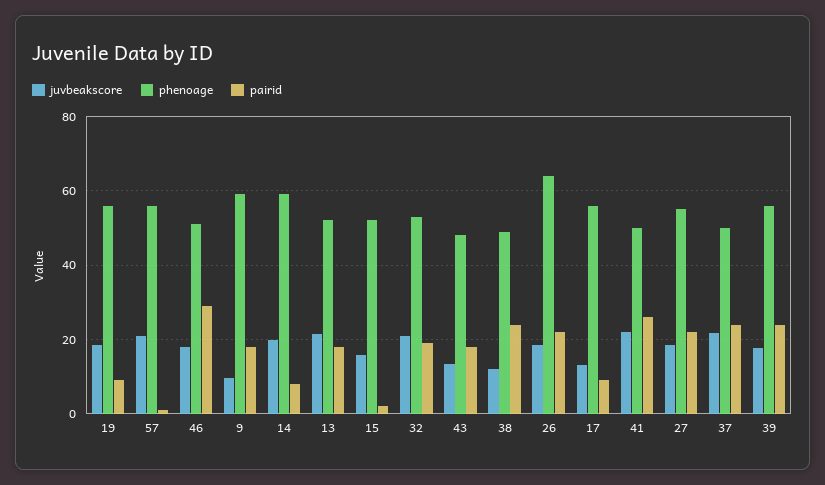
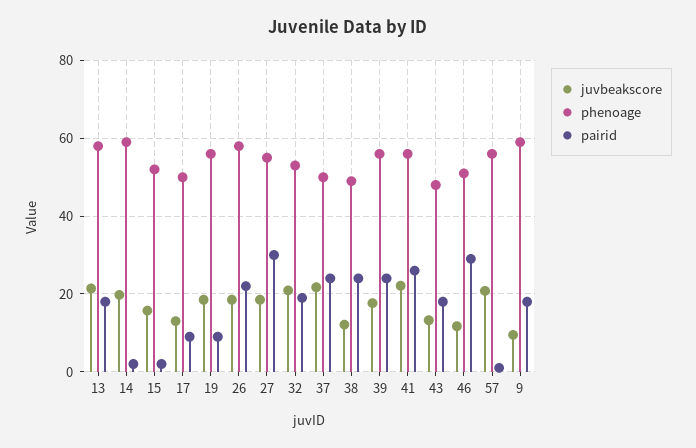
juvbeakscore, 46: 18 -> 12
pairid, 14: 8 -> 2
phenoage, 13: 52 -> 58
phenoage, 26: 64 -> 58
phenoage, 17: 56 -> 50
phenoage, 41: 50 -> 56
pairid, 27: 22 -> 30

